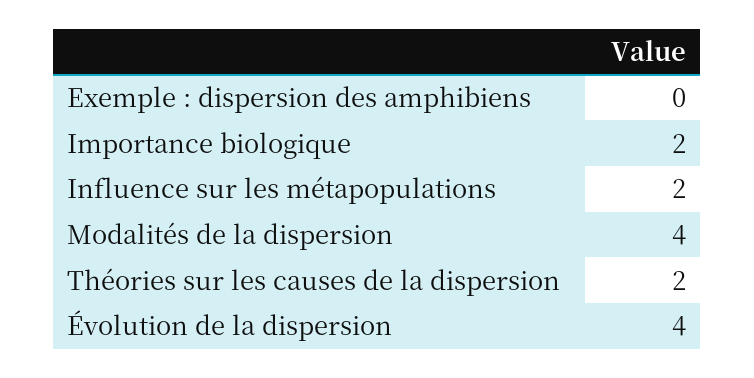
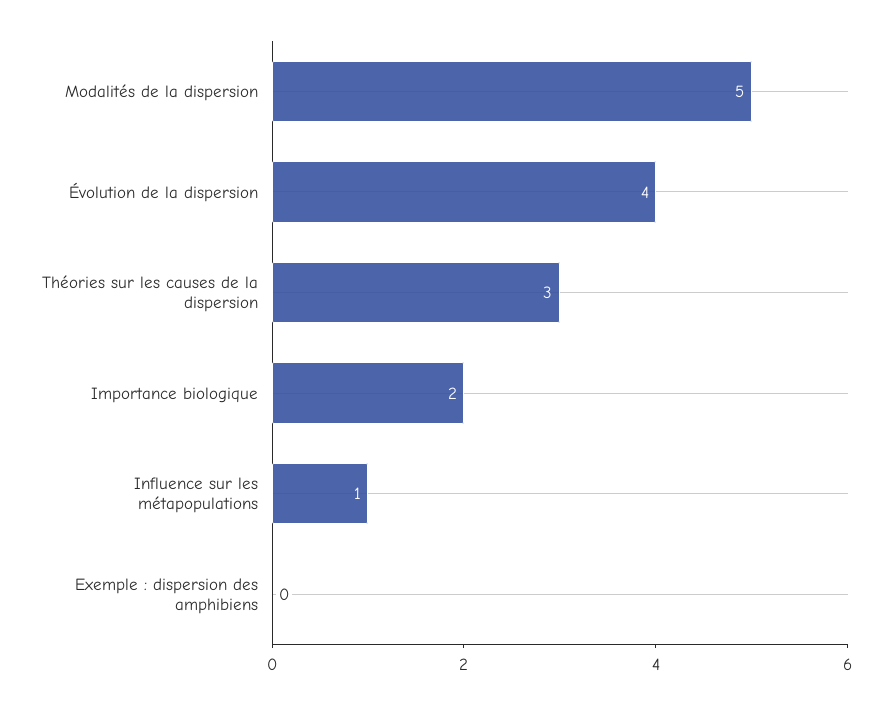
Influence sur les métapopulations: 2 -> 1
Modalités de la dispersion: 4 -> 5
Théories sur les causes de la dispersion: 2 -> 3

